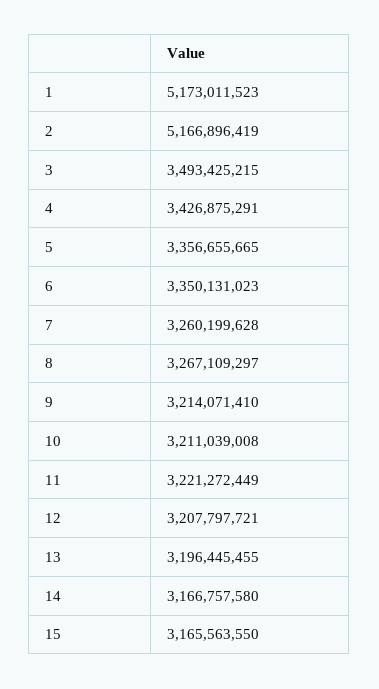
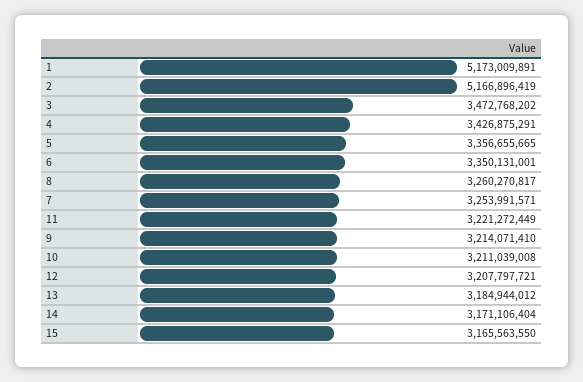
1: 5173011523 -> 5173009891
3: 3493425215 -> 3472768202
6: 3350131023 -> 3350131001
7: 3260199628 -> 3253991571
8: 3267109297 -> 3260270817
13: 3196445455 -> 3184944012
14: 3166757580 -> 3171106404

